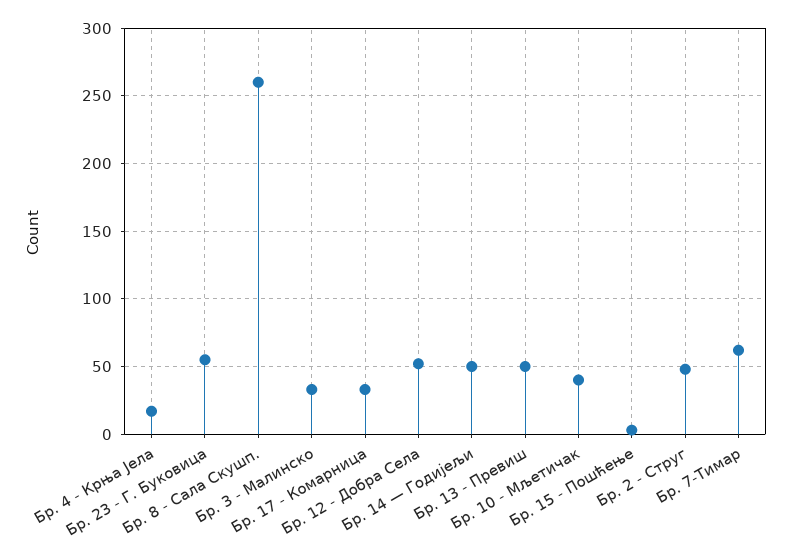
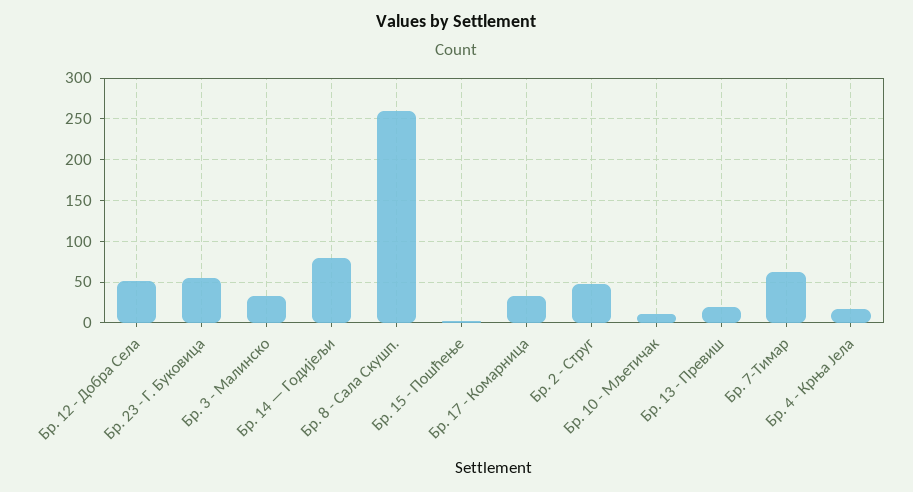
Бр. 14 — Годијељи: 50 -> 80
Бр. 13 - Превиш: 50 -> 20
Бр. 10 - Мљетичак: 40 -> 10

